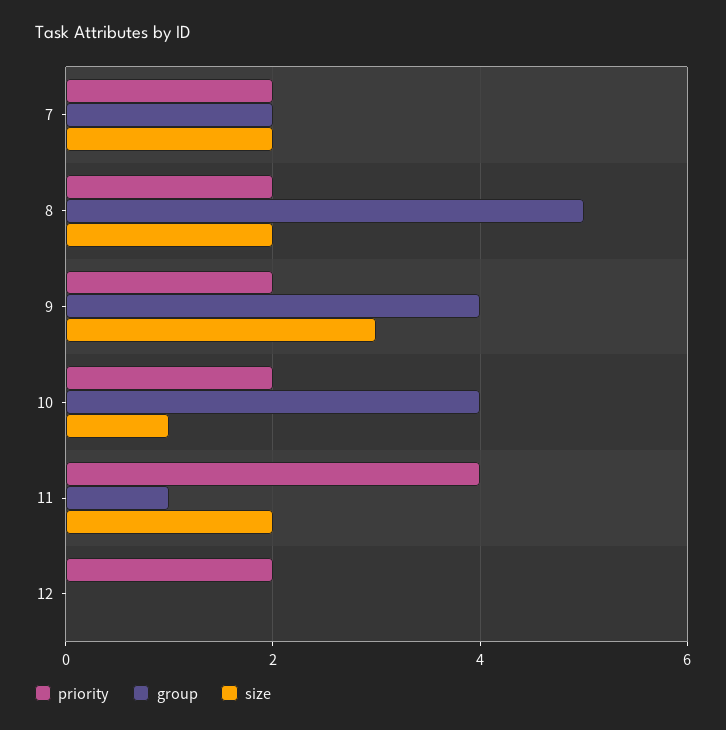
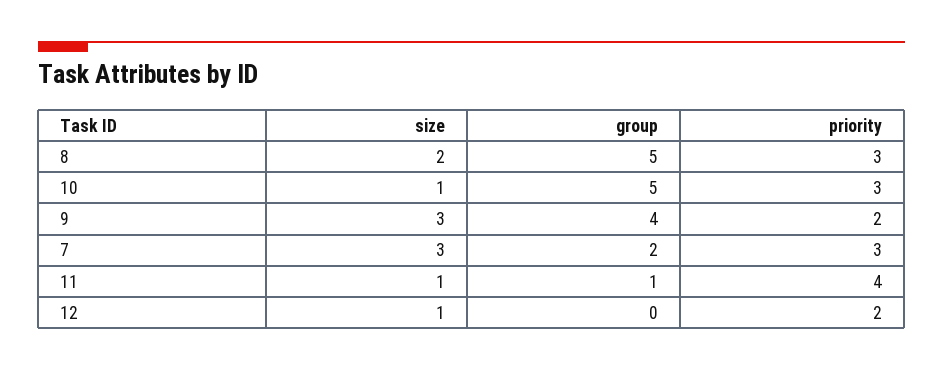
priority, 7: 2 -> 3
size, 7: 2 -> 3
priority, 8: 2 -> 3
priority, 10: 2 -> 3
group, 10: 4 -> 5
size, 11: 2 -> 1
size, 12: 0 -> 1

